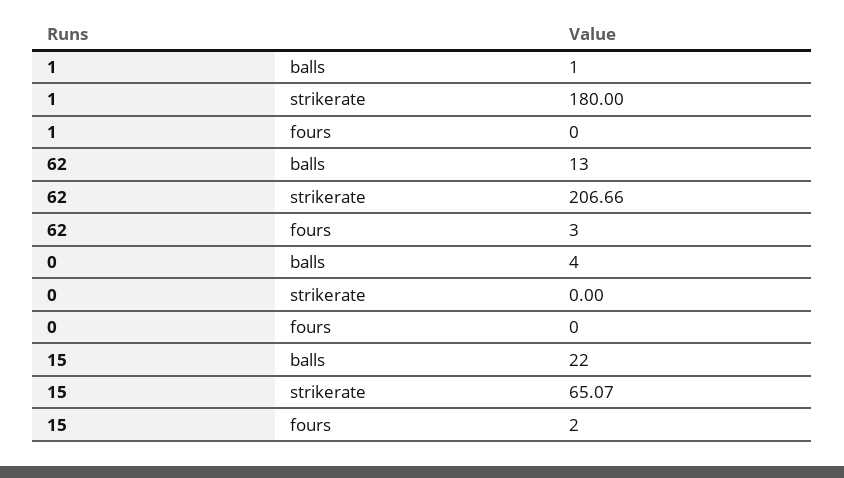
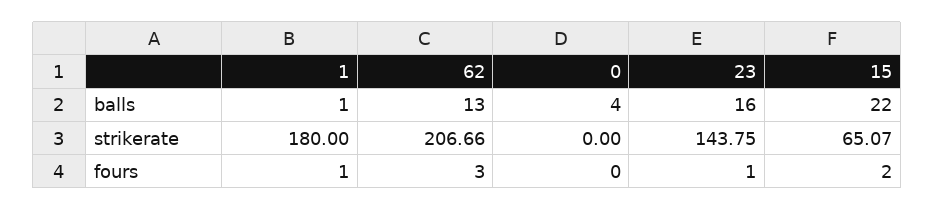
1, fours: 0 -> 1
23, balls: none -> 16
23, strikerate: none -> 143.75
23, fours: none -> 1

